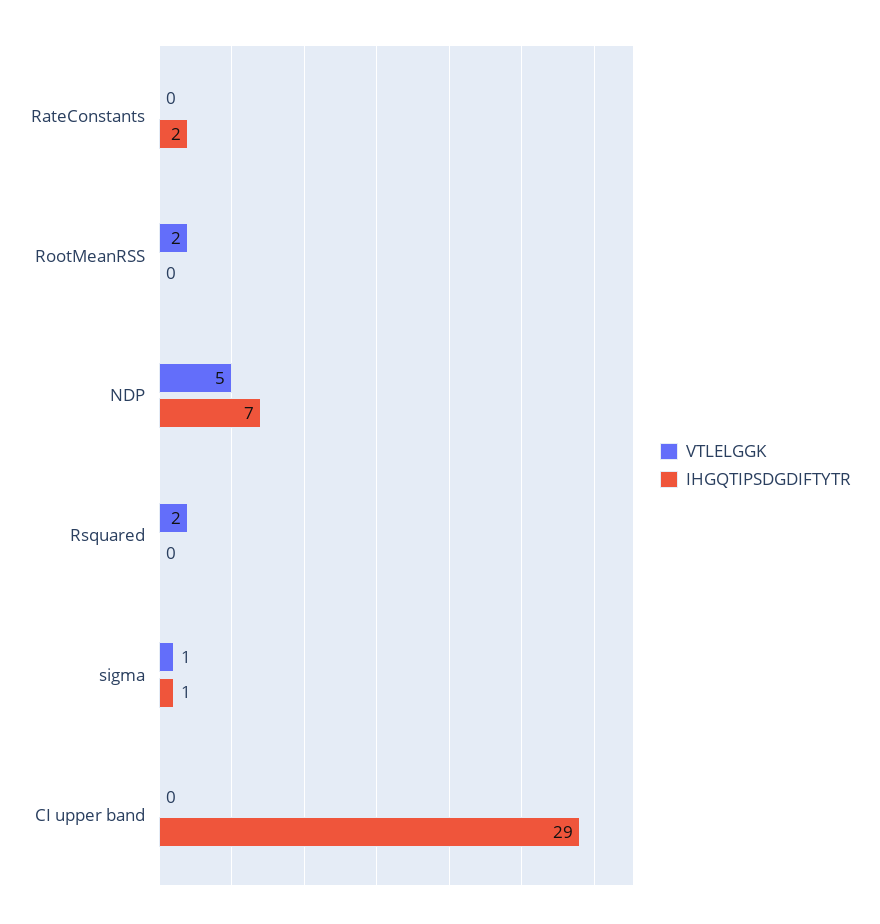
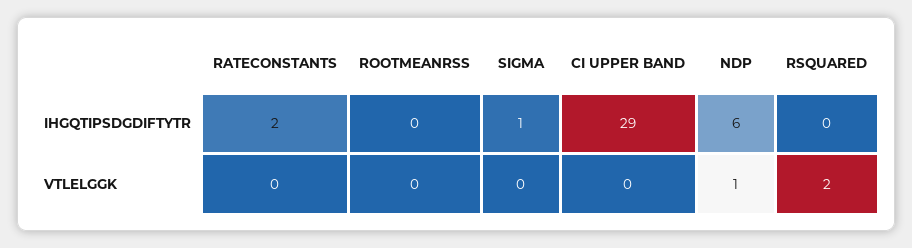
VTLELGGK, RootMeanRSS: 2 -> 0
VTLELGGK, NDP: 5 -> 1
IHGQTIPSDGDIFTYTR, NDP: 7 -> 6
VTLELGGK, sigma: 1 -> 0

